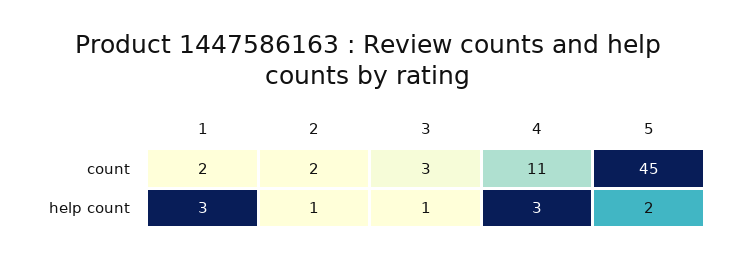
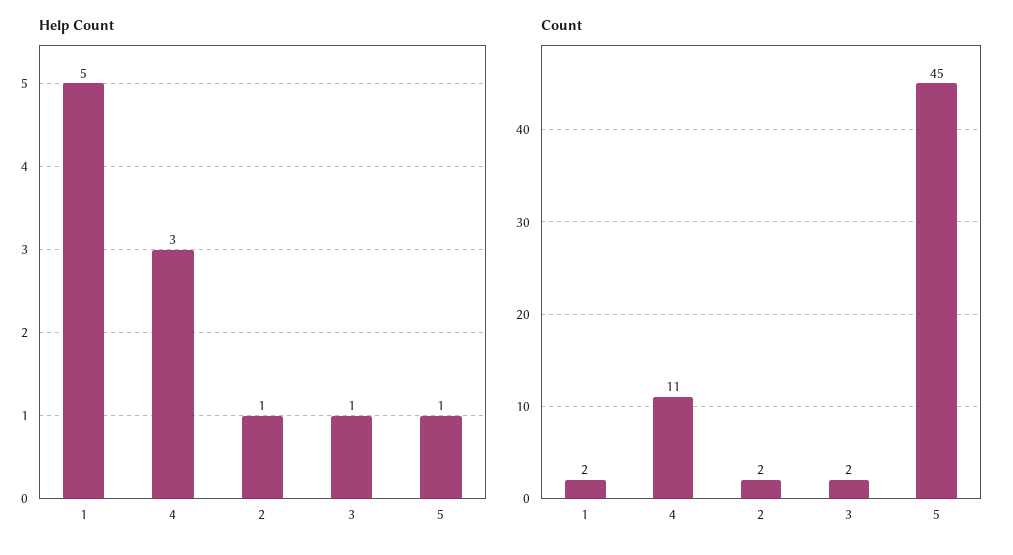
count, 3: 3 -> 2
help count, 1: 3 -> 5
help count, 5: 2 -> 1

